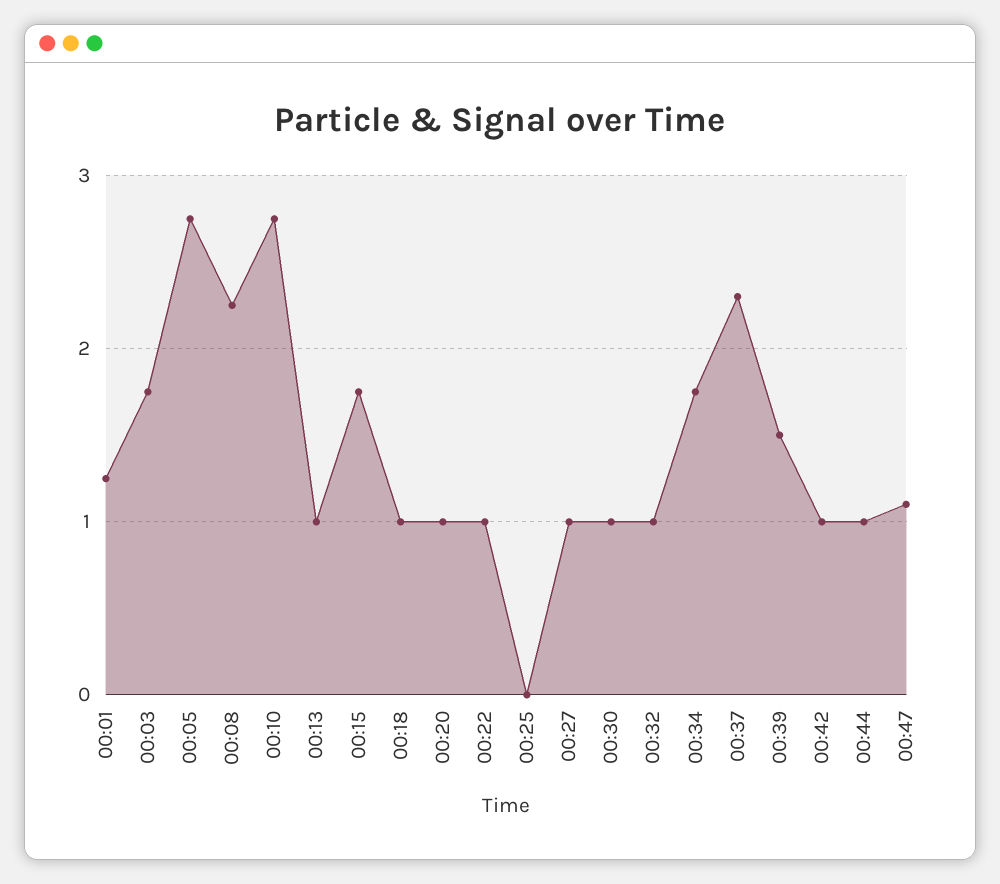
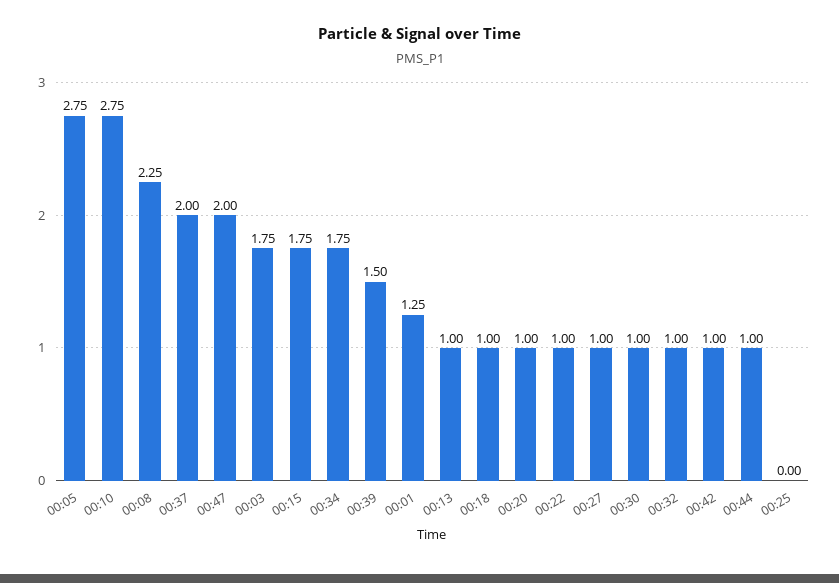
00:37: 2.3 -> 2
00:47: 1.1 -> 2

